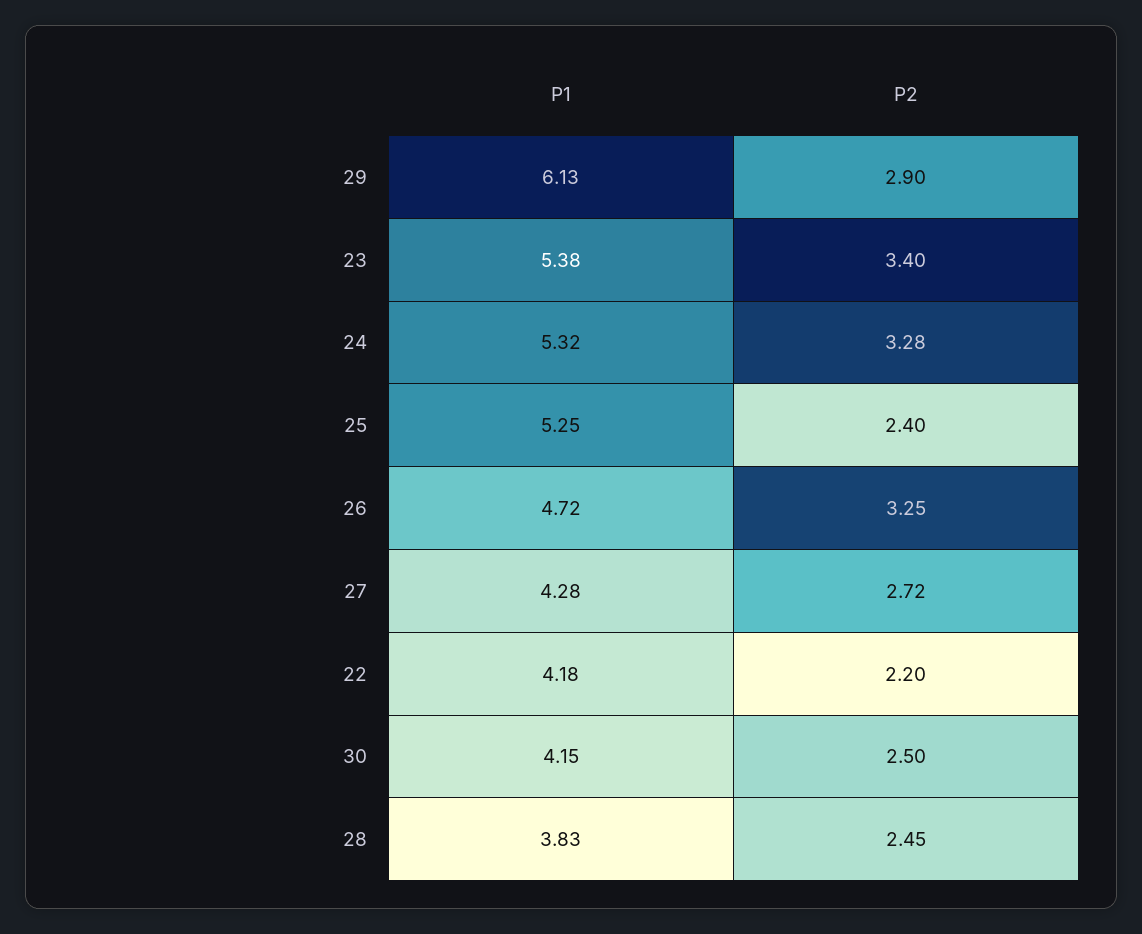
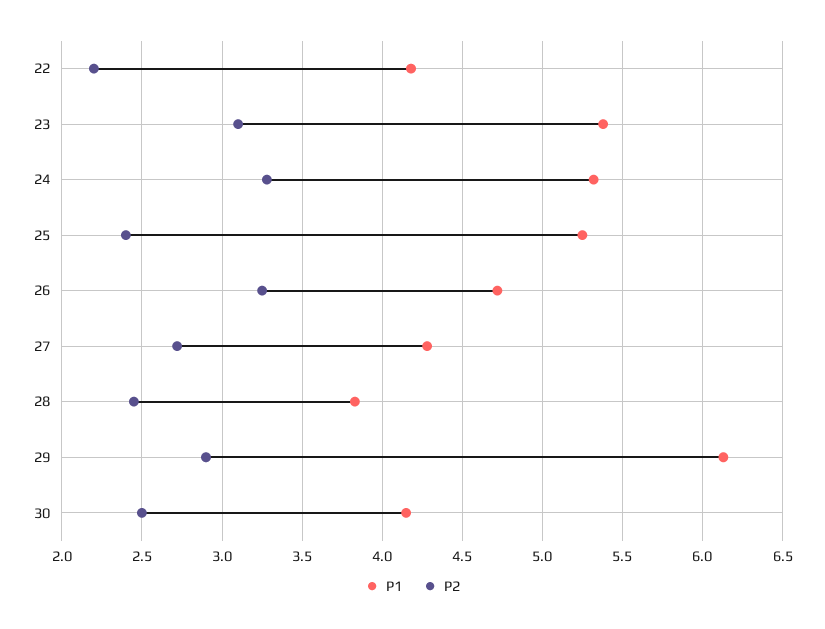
P2, 23: 3.4 -> 3.1

